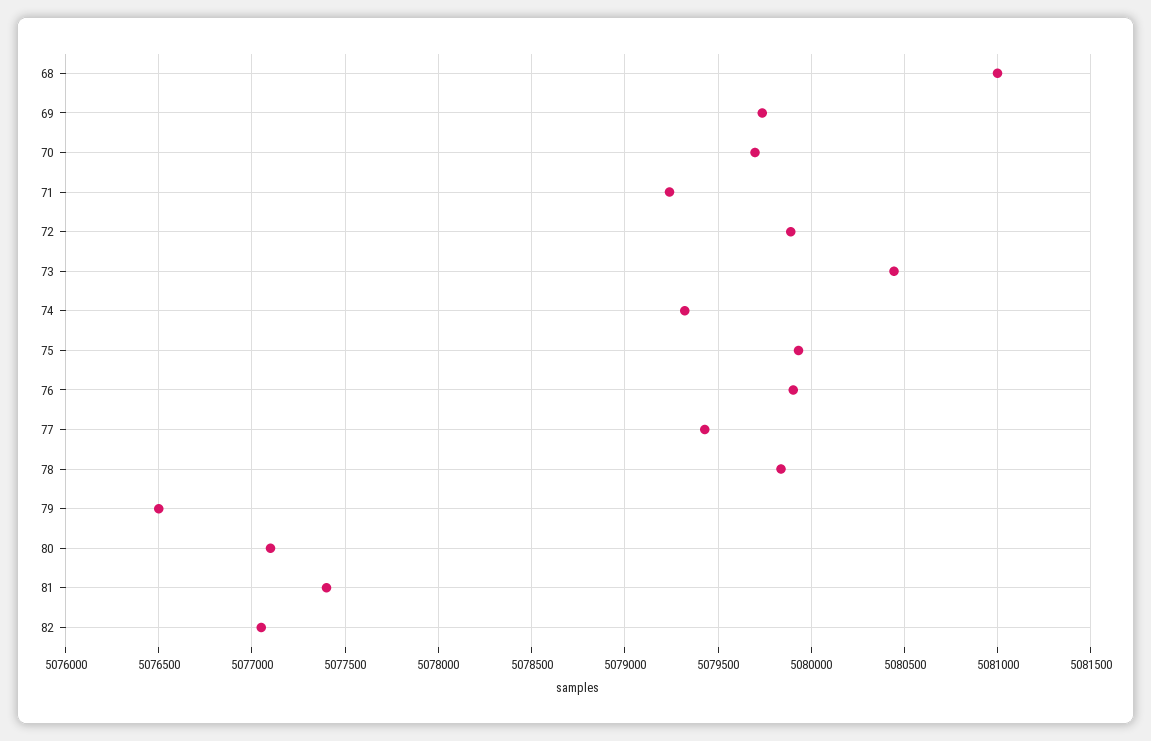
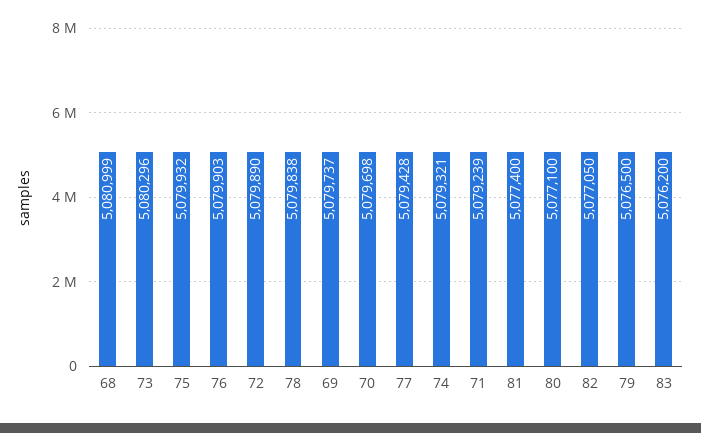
73: 5080450 -> 5080296
83: none -> 5076200

